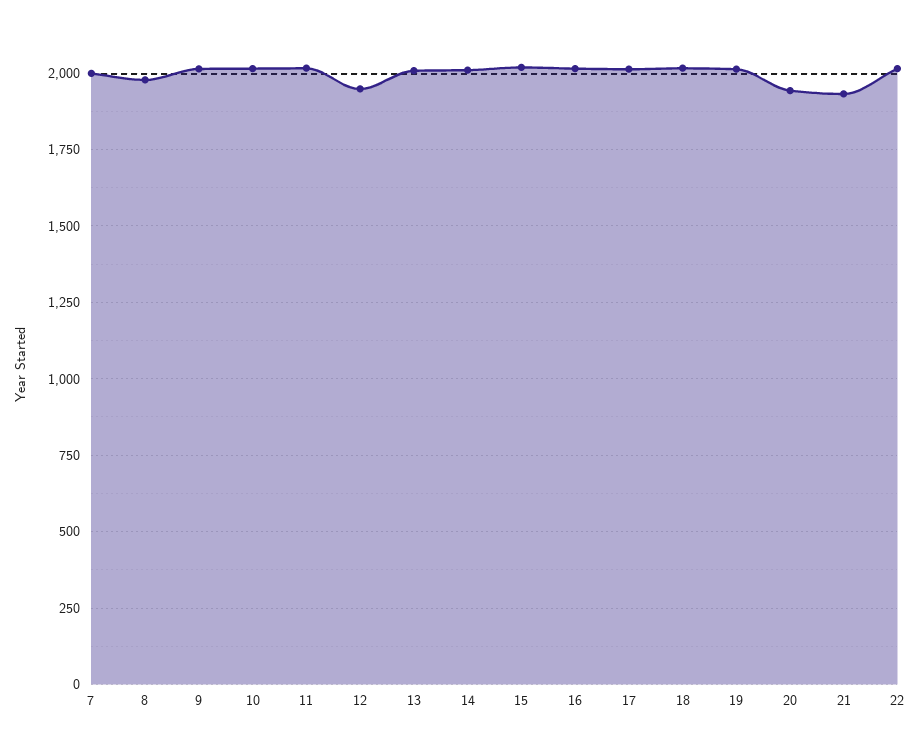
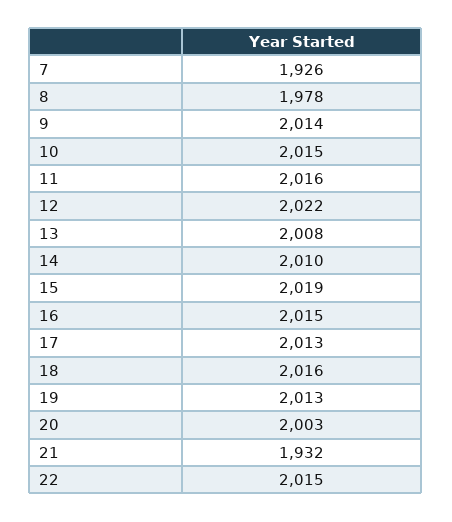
7: 2000 -> 1926
12: 1950 -> 2022
20: 1950 -> 2003

